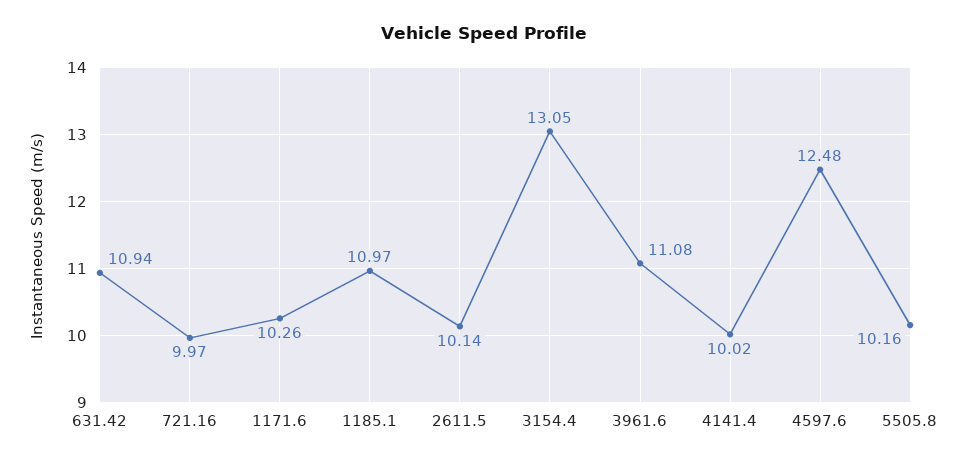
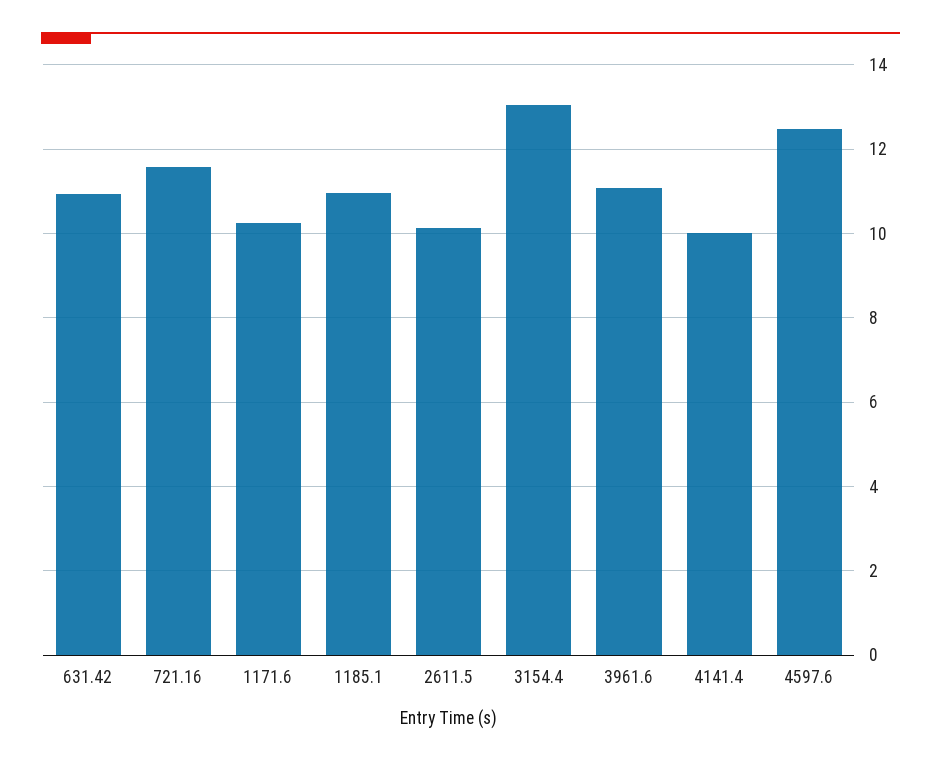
721.16: 9.97 -> 11.6
5505.8: 10.16 -> none

